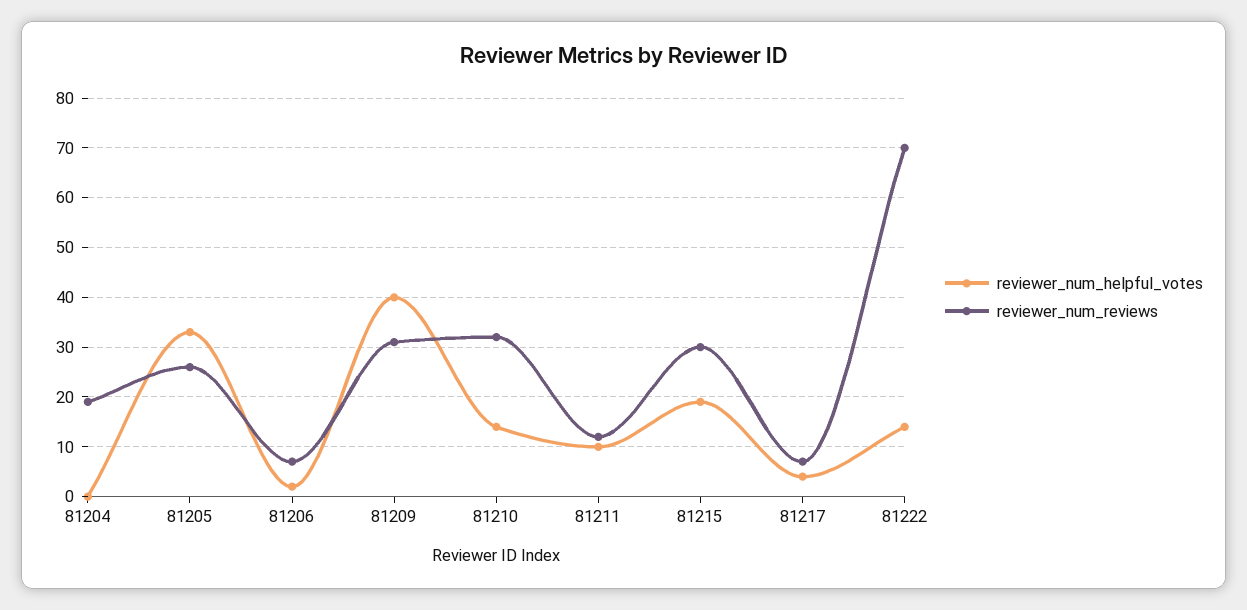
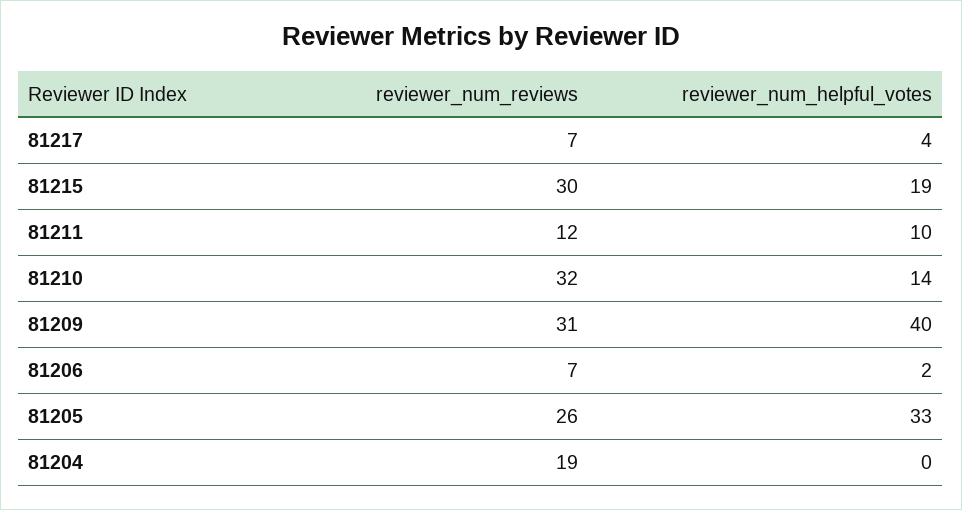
reviewer_num_helpful_votes, 81222: 15 -> none
reviewer_num_reviews, 81222: 70 -> none

